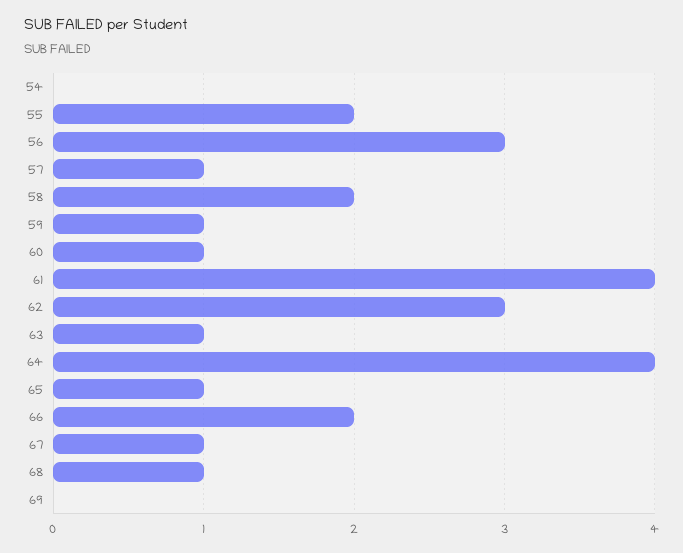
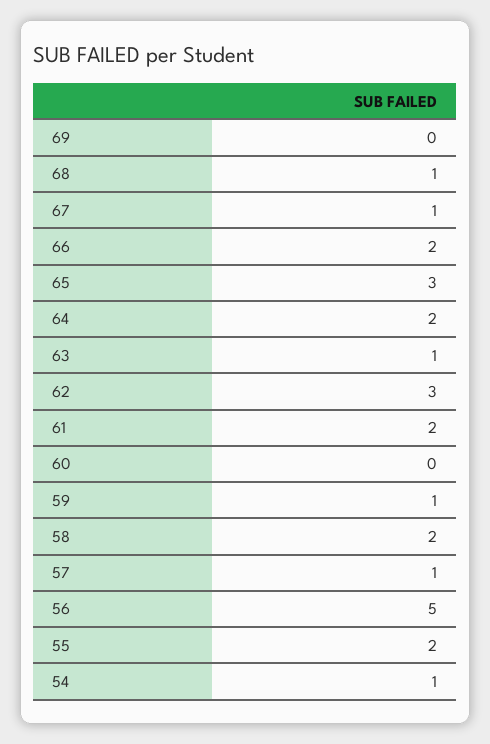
54: 0 -> 1
56: 3 -> 5
60: 1 -> 0
61: 4 -> 2
64: 4 -> 2
65: 1 -> 3

